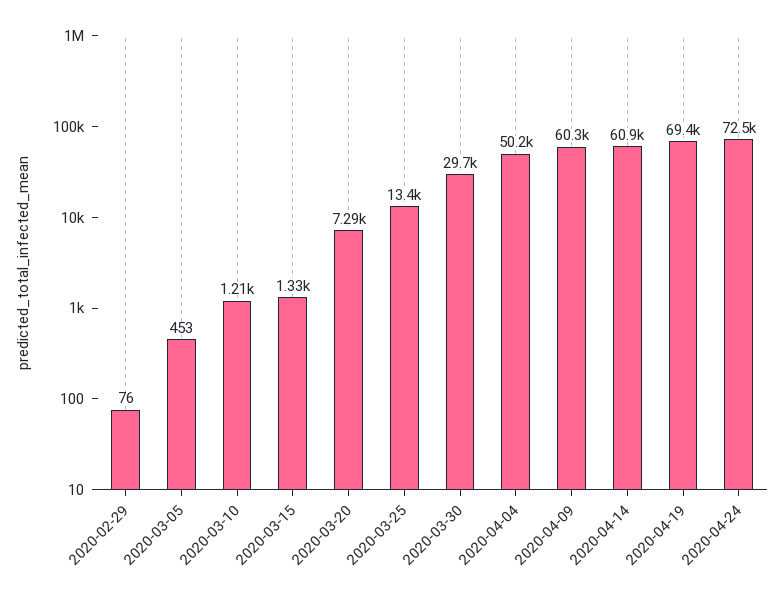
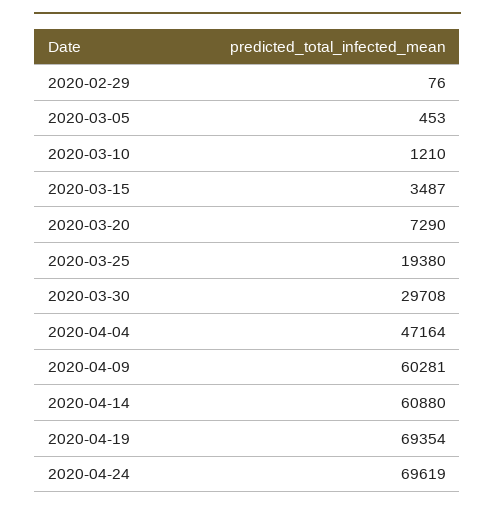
2020-03-15: 1330 -> 3487
2020-03-25: 13400 -> 19380
2020-04-04: 50200 -> 47164
2020-04-24: 72500 -> 69619

